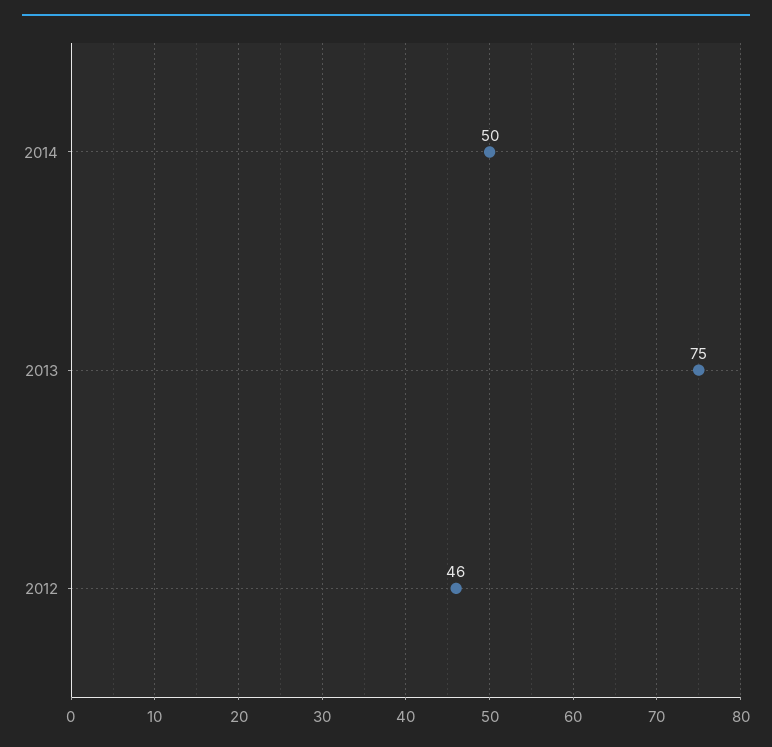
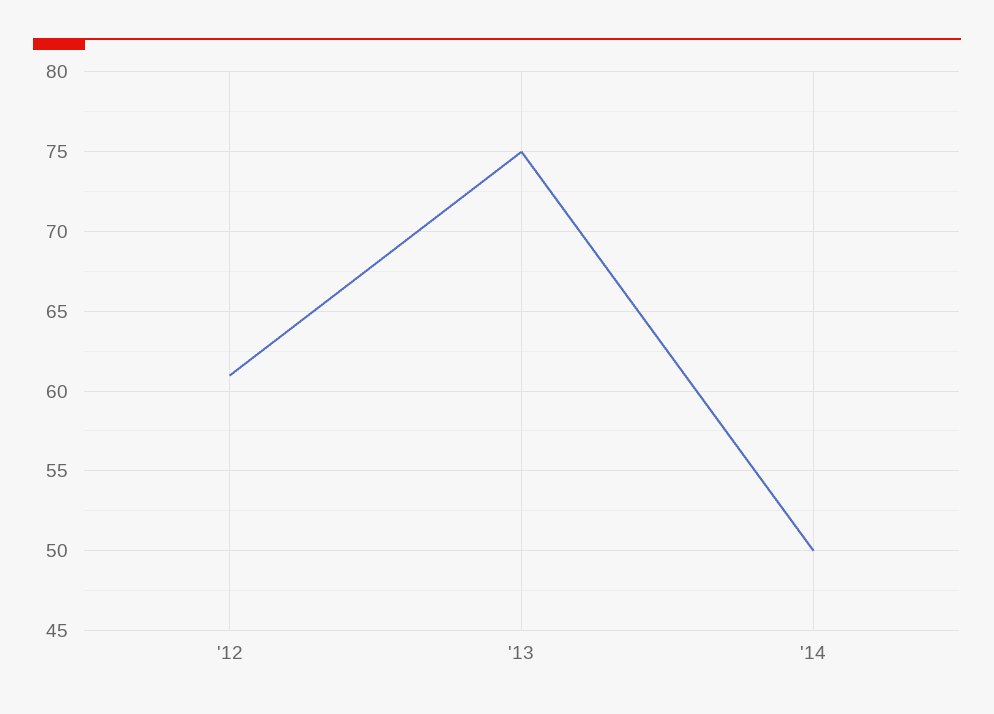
2012: 46 -> 61

